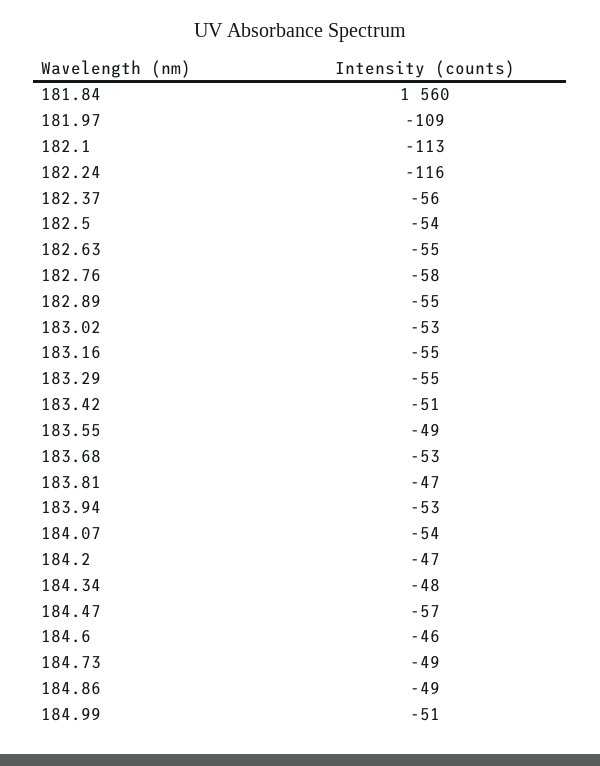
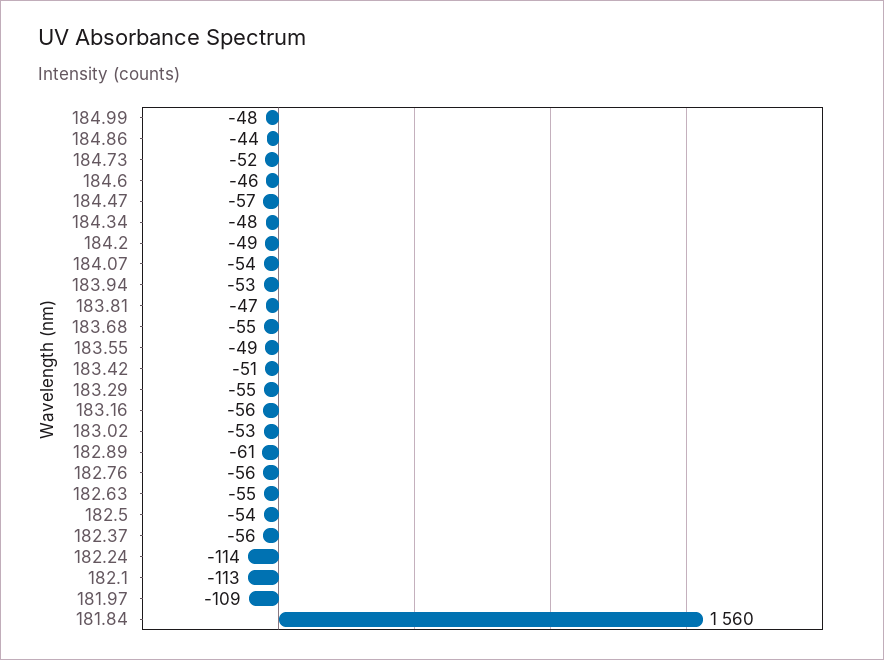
182.24: -116 -> -114
182.76: -58 -> -56
182.89: -55 -> -61
183.16: -55 -> -56
183.68: -53 -> -55
184.2: -47 -> -49
184.73: -49 -> -52
184.86: -49 -> -44
184.99: -51 -> -48

